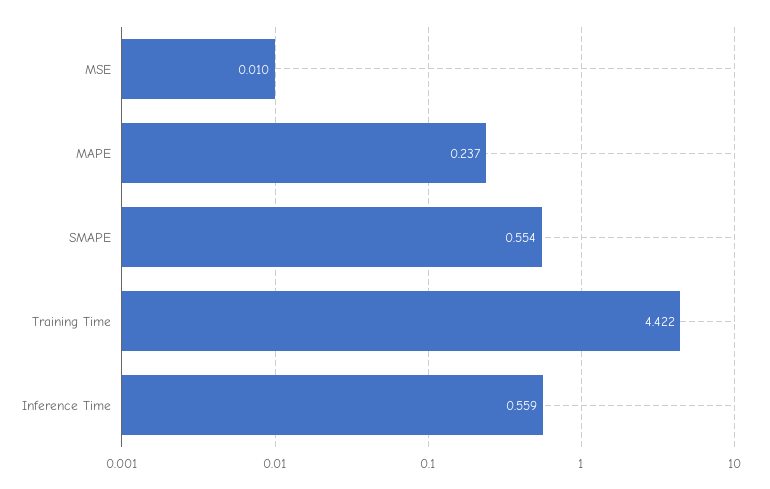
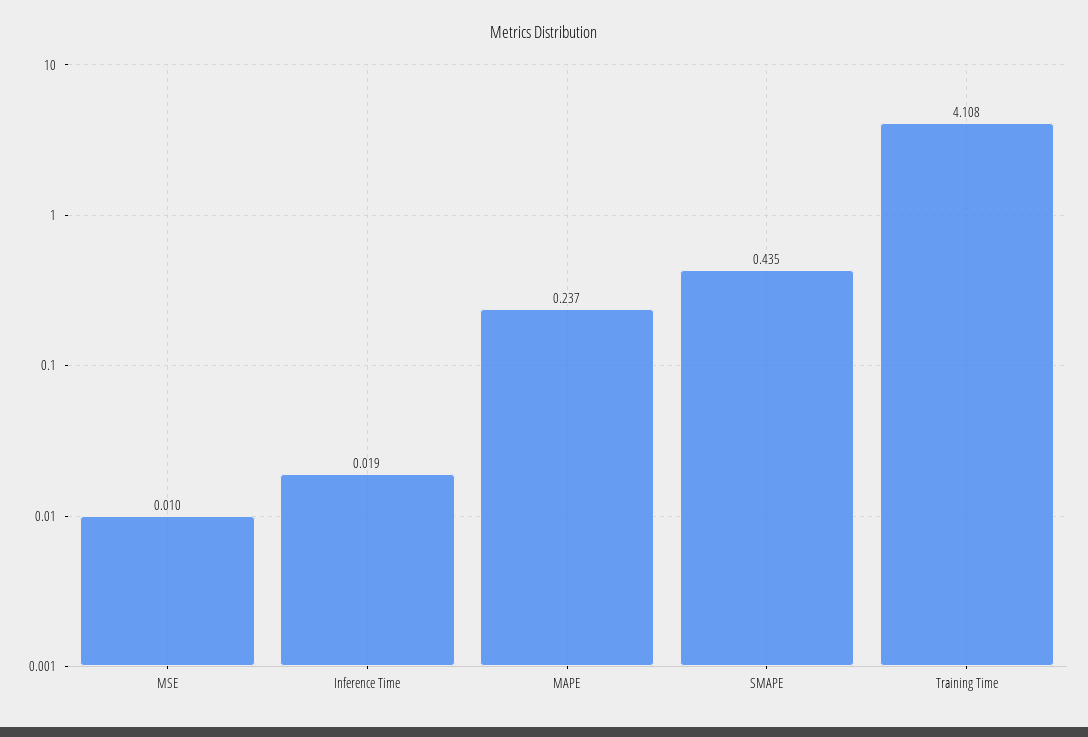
SMAPE: 0.554 -> 0.435
Training Time: 4.422 -> 4.108
Inference Time: 0.559 -> 0.019

